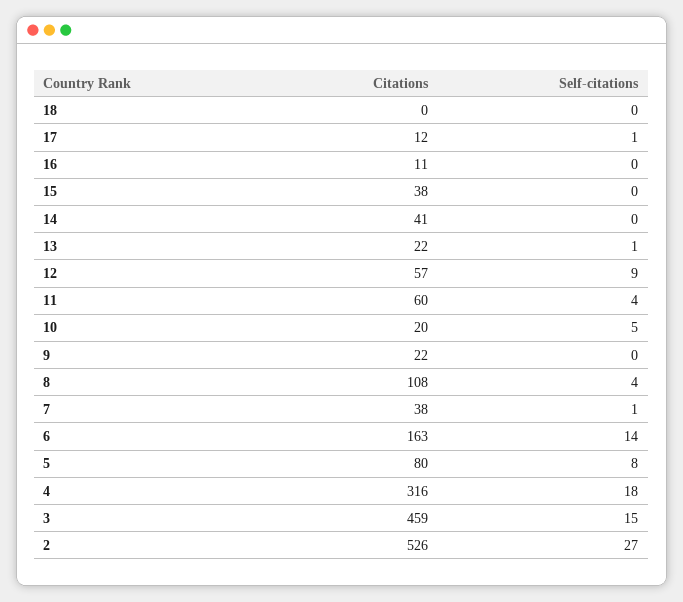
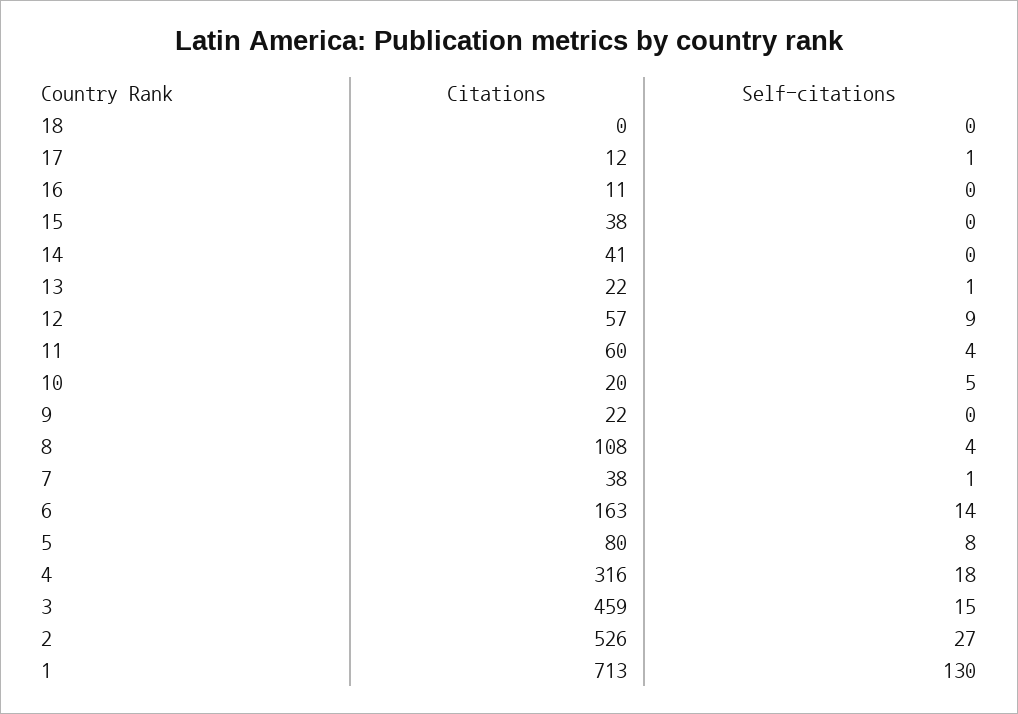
Citations, 1: none -> 713
Self-citations, 1: none -> 130

